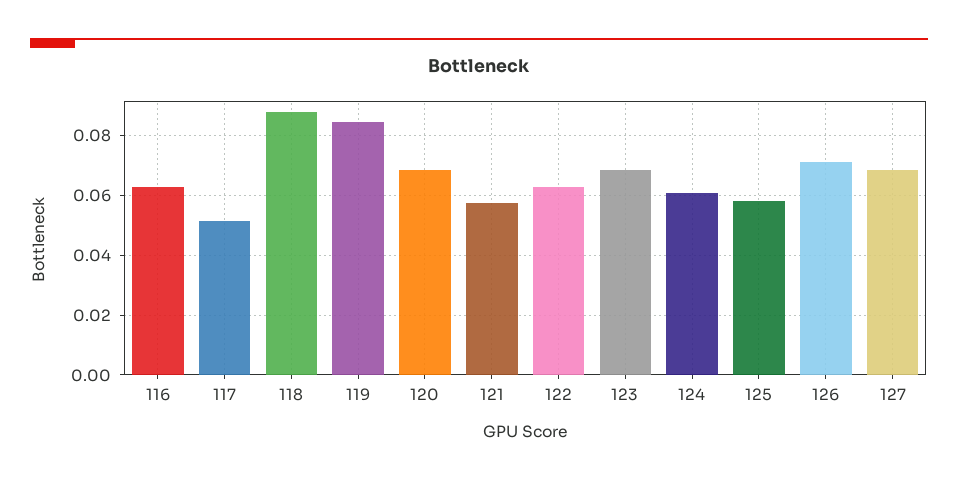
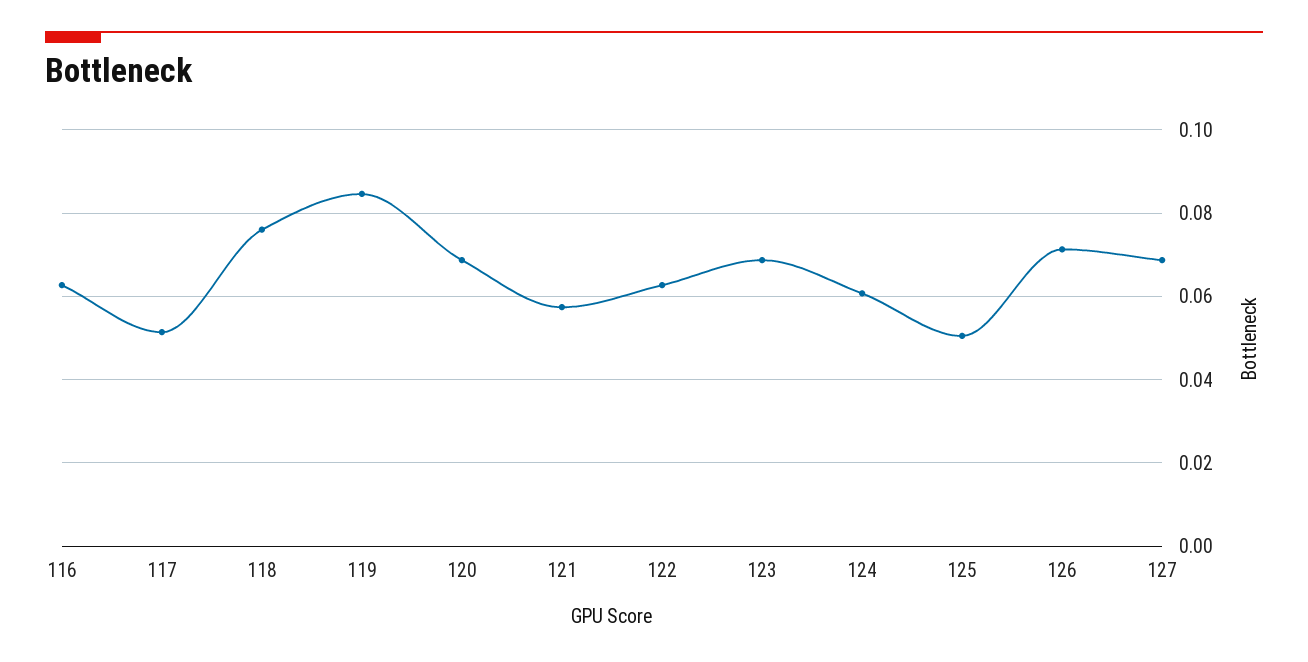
118: 0.0875 -> 0.076
125: 0.0575 -> 0.05

